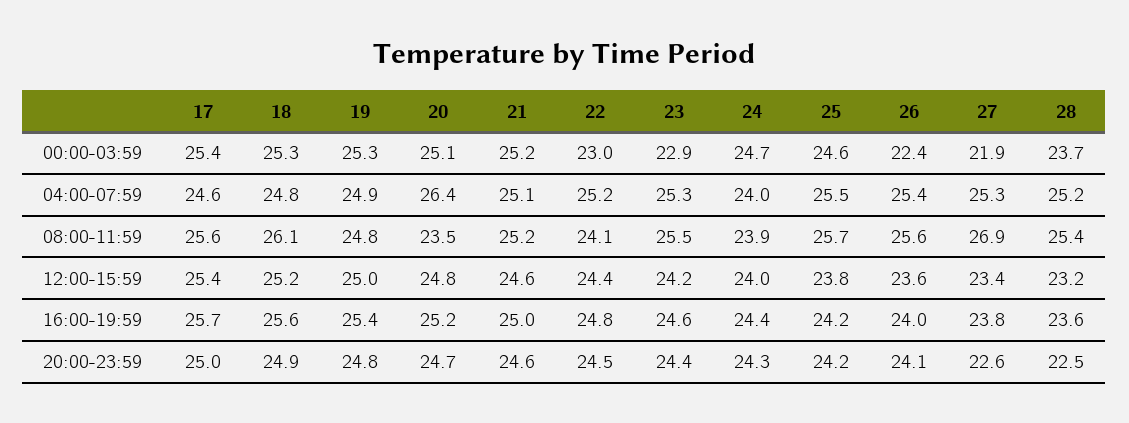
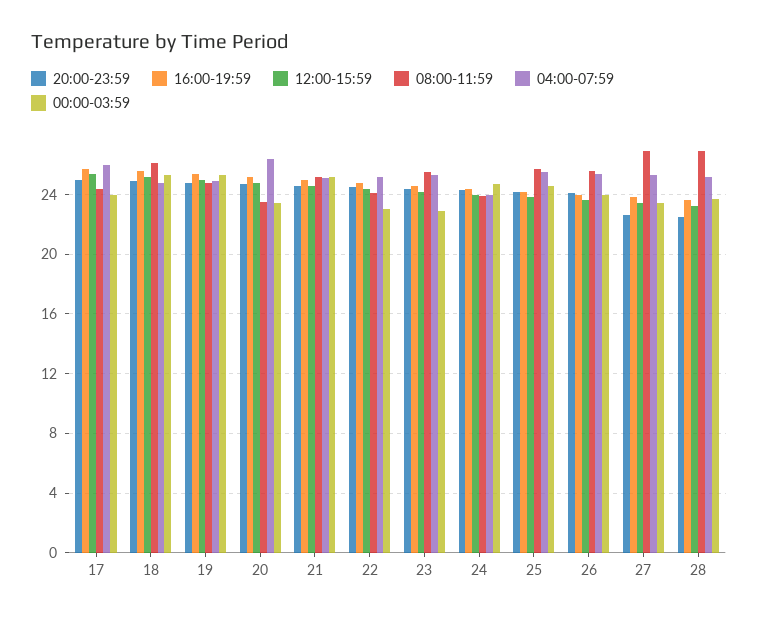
00:00-03:59, 17: 25.4 -> 24
00:00-03:59, 20: 25.1 -> 23.5
00:00-03:59, 26: 22.4 -> 24
00:00-03:59, 27: 21.9 -> 23.5
04:00-07:59, 17: 24.6 -> 26
08:00-11:59, 17: 25.6 -> 24.5
08:00-11:59, 28: 25.4 -> 27

